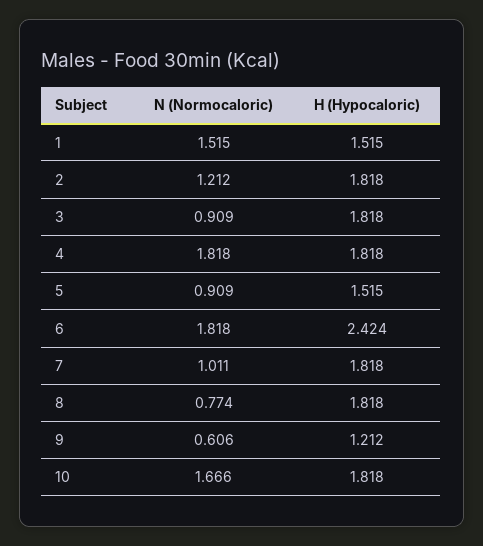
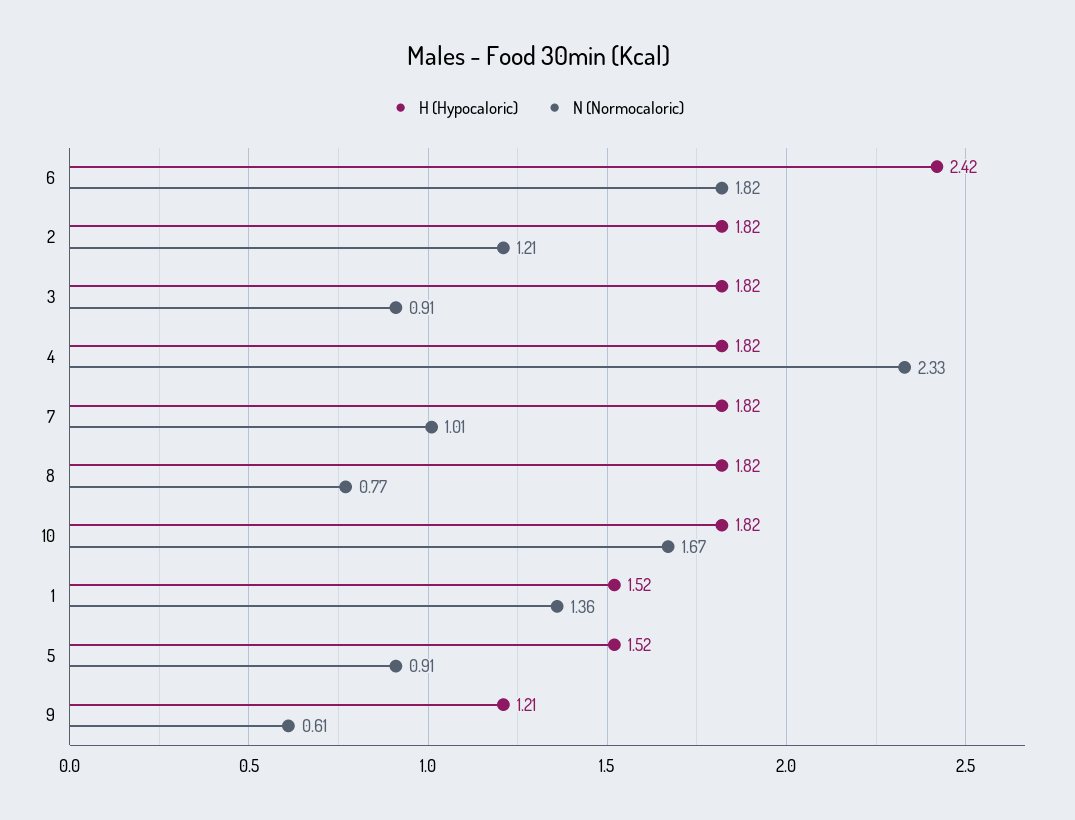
N (Normocaloric), 1: 1.515 -> 1.36
N (Normocaloric), 4: 1.818 -> 2.33

